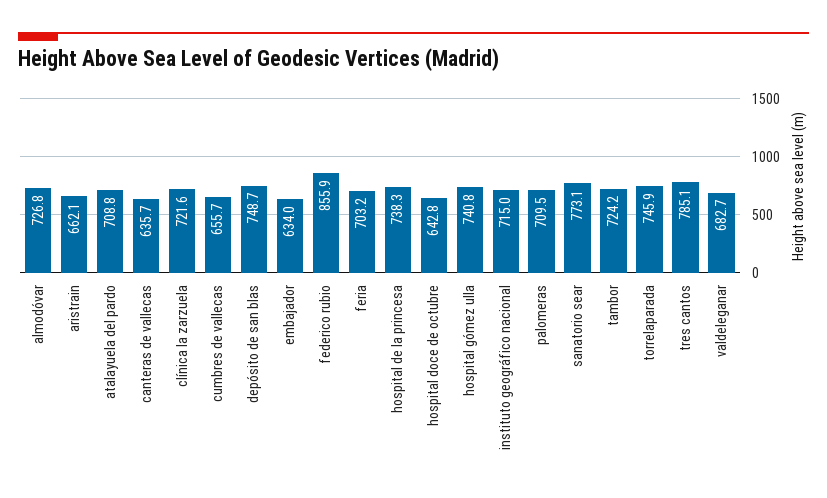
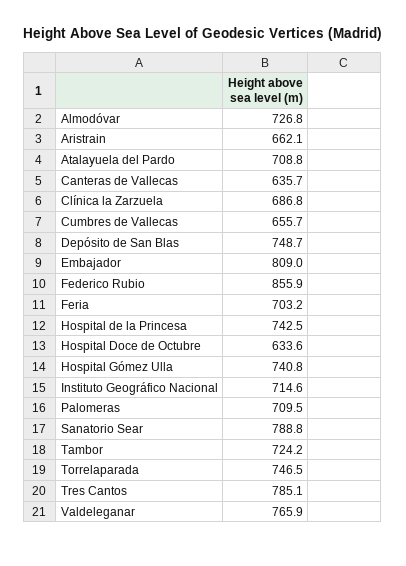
clínica la zarzuela: 721.6 -> 686.8
embajador: 634 -> 809
hospital de la princesa: 738.3 -> 742.5
hospital doce de octubre: 642.8 -> 633.6
instituto geográfico nacional: 715 -> 714.6
sanatorio sear: 773.1 -> 788.8
torrelaparada: 745.9 -> 746.5
valdeleganar: 682.7 -> 765.9

